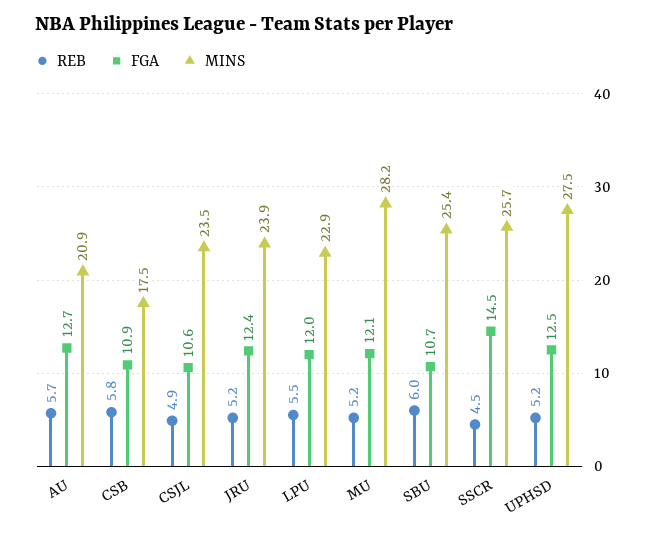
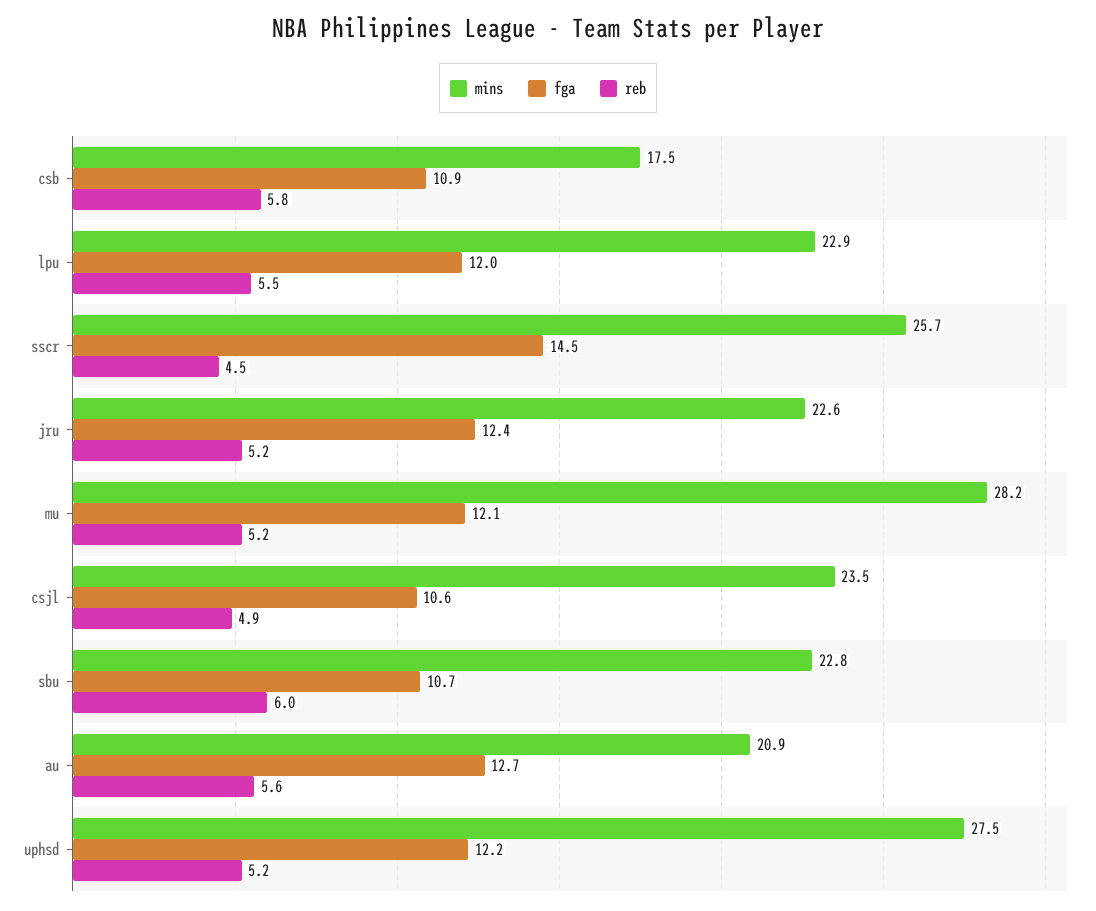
REB, AU: 5.7 -> 5.6
MINS, JRU: 23.9 -> 22.6
MINS, SBU: 25.4 -> 22.8
FGA, UPHSD: 12.5 -> 12.2

